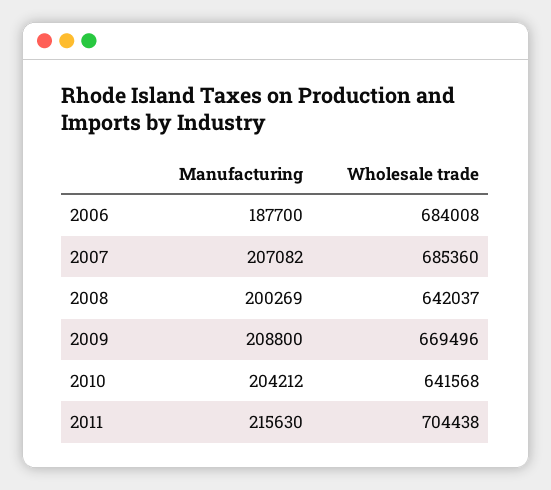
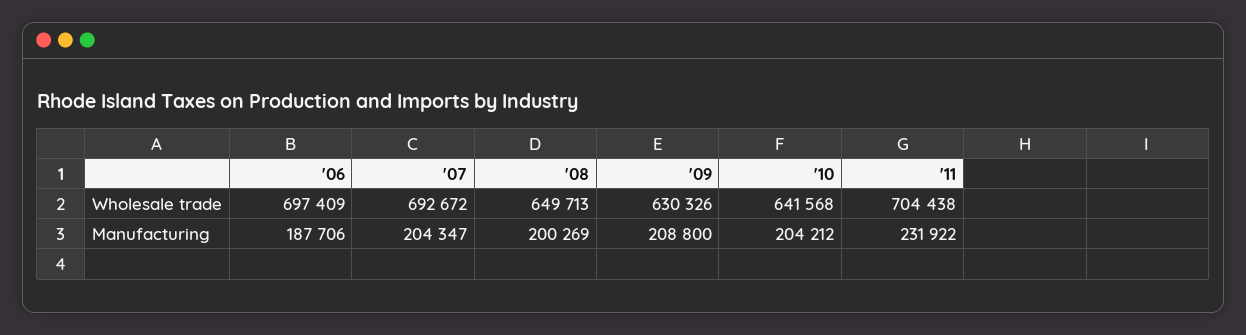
Manufacturing, 2006: 187700 -> 187706
Wholesale trade, 2006: 684008 -> 697409
Manufacturing, 2007: 207082 -> 204347
Wholesale trade, 2007: 685360 -> 692672
Wholesale trade, 2008: 642037 -> 649713
Wholesale trade, 2009: 669496 -> 630326
Manufacturing, 2011: 215630 -> 231922

